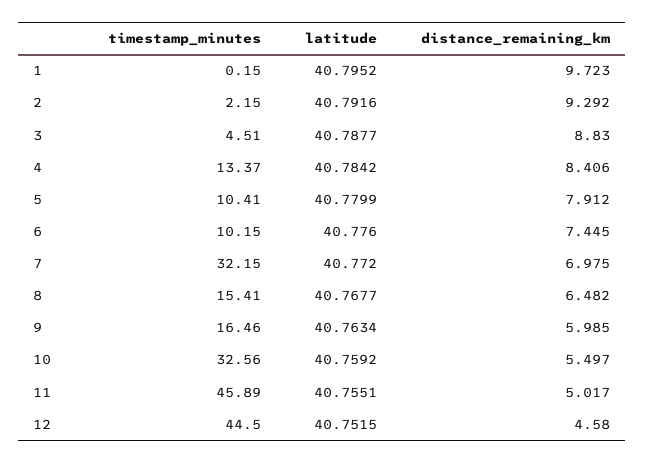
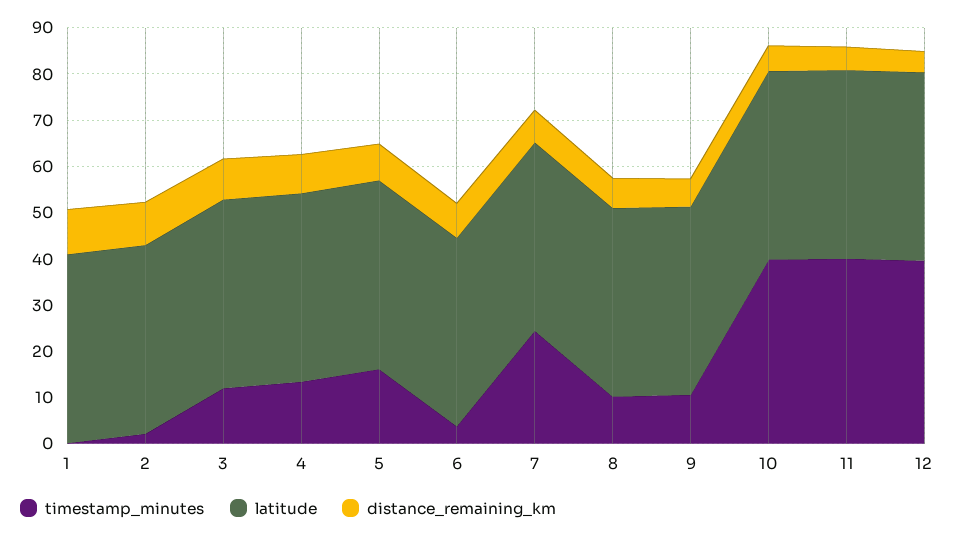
timestamp_minutes, 3: 4.51 -> 12
timestamp_minutes, 5: 10.41 -> 16
timestamp_minutes, 6: 10.15 -> 4
timestamp_minutes, 7: 32.15 -> 24
timestamp_minutes, 8: 15.41 -> 10
timestamp_minutes, 9: 16.46 -> 10
timestamp_minutes, 10: 32.56 -> 40
timestamp_minutes, 11: 45.89 -> 40
timestamp_minutes, 12: 44.5 -> 40

